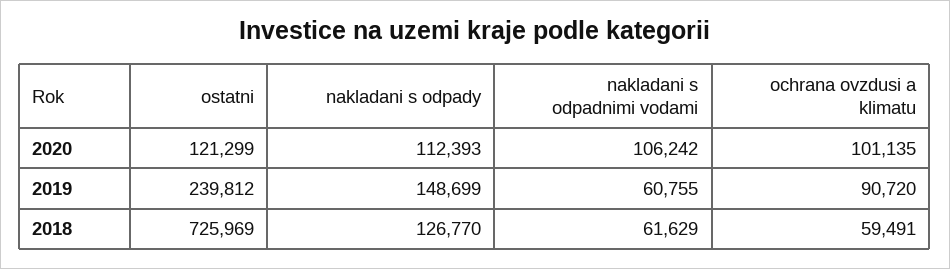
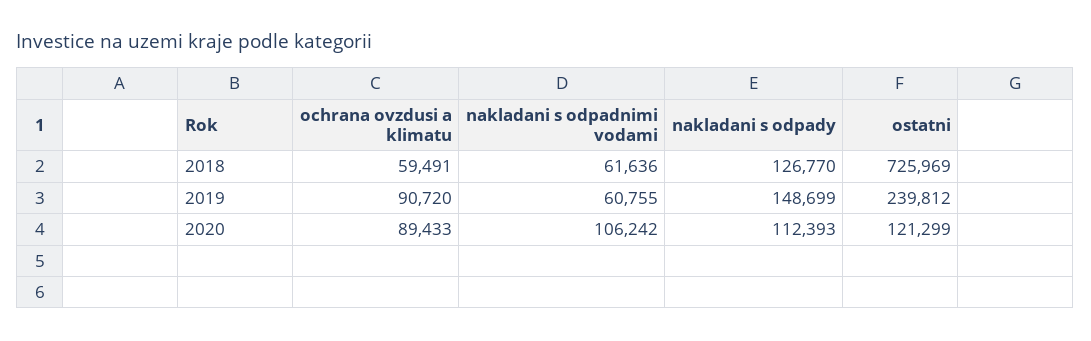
ochrana ovzdusi a klimatu, 2020: 101135 -> 89433
nakladani s odpadnimi vodami, 2018: 61629 -> 61636

